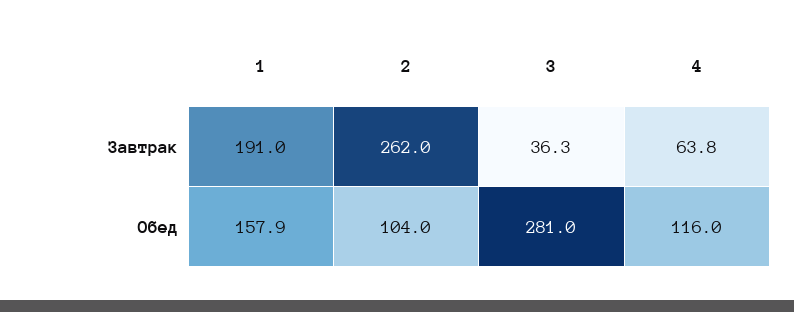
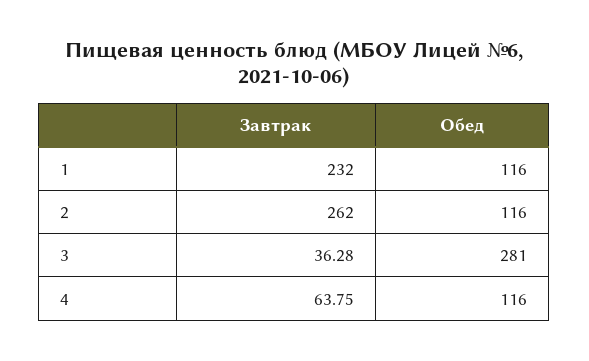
1, Завтрак: 191 -> 232
1, Обед: 157.9 -> 116
2, Обед: 104 -> 116

